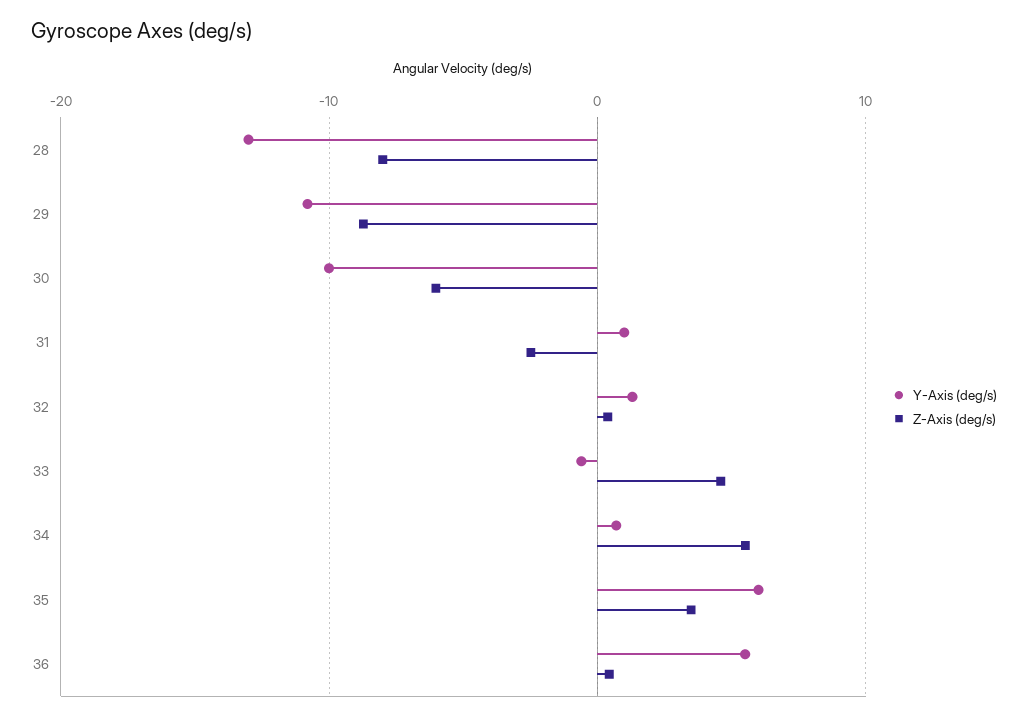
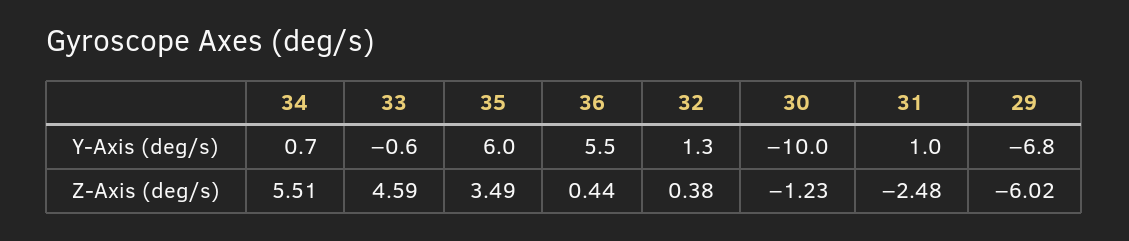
Y-Axis (deg/s), 28: -13 -> none
Z-Axis (deg/s), 28: -8 -> none
Y-Axis (deg/s), 29: -11 -> -6.8
Z-Axis (deg/s), 29: -9 -> -6.02
Z-Axis (deg/s), 30: -6 -> -1.23

